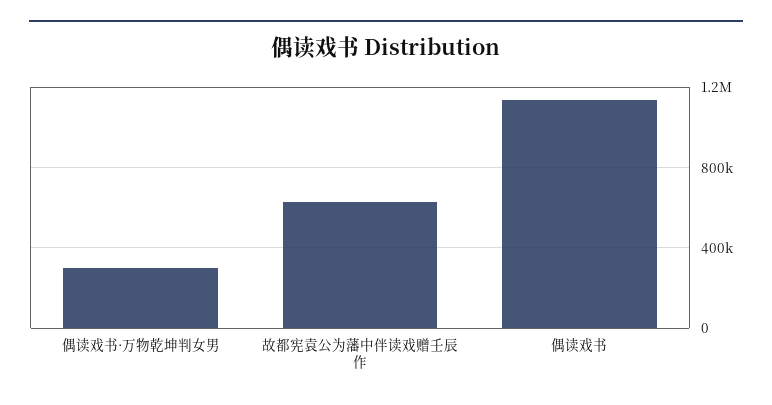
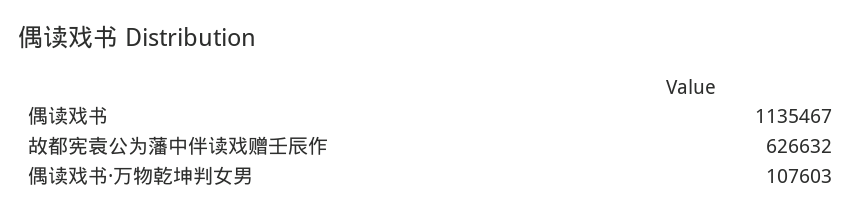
偶读戏书·万物乾坤判女男: 300000 -> 107603

